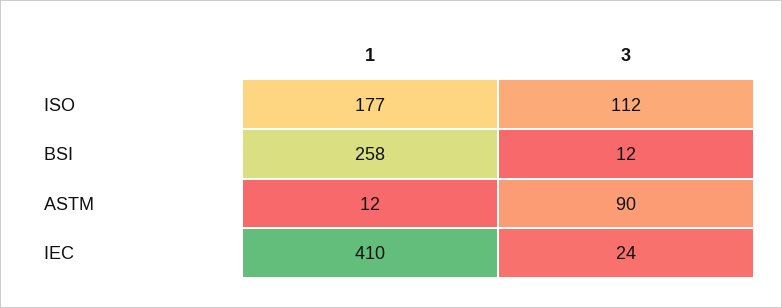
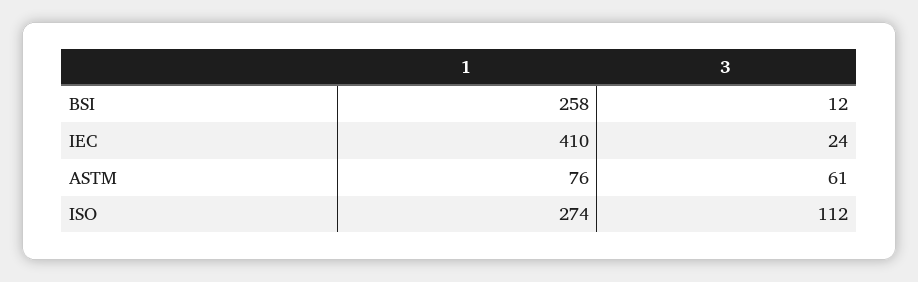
1, ISO: 177 -> 274
1, ASTM: 12 -> 76
3, ASTM: 90 -> 61

